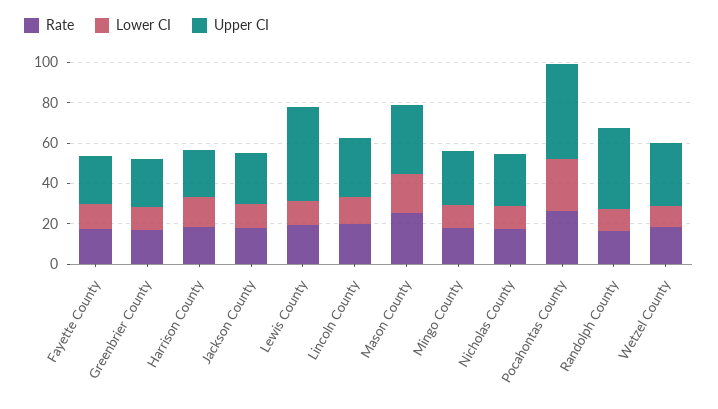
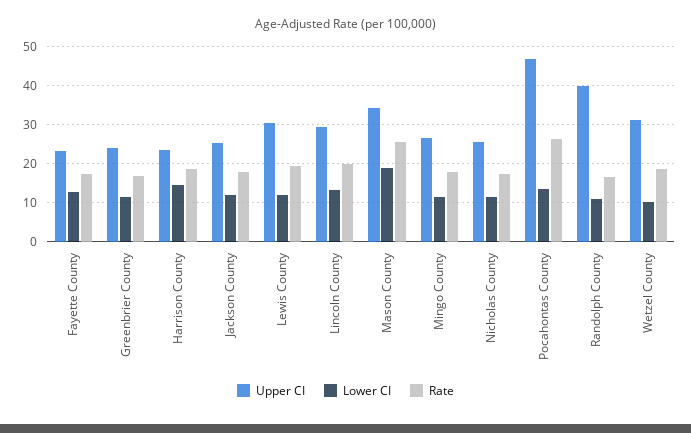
Upper CI, Lewis County: 45 -> 30
Lower CI, Pocahontas County: 25 -> 14

